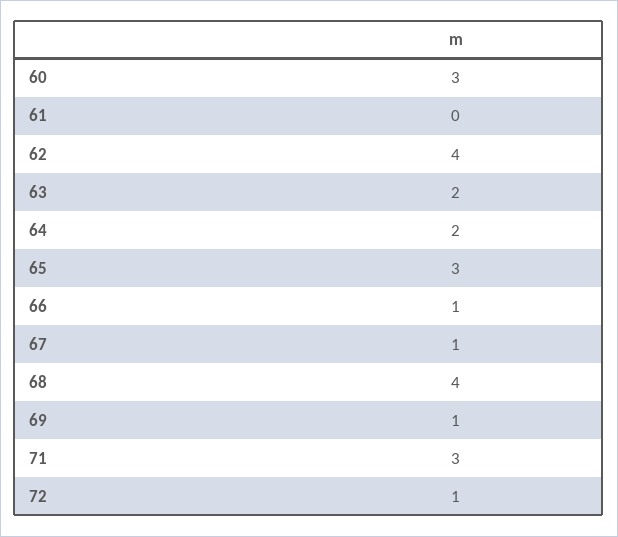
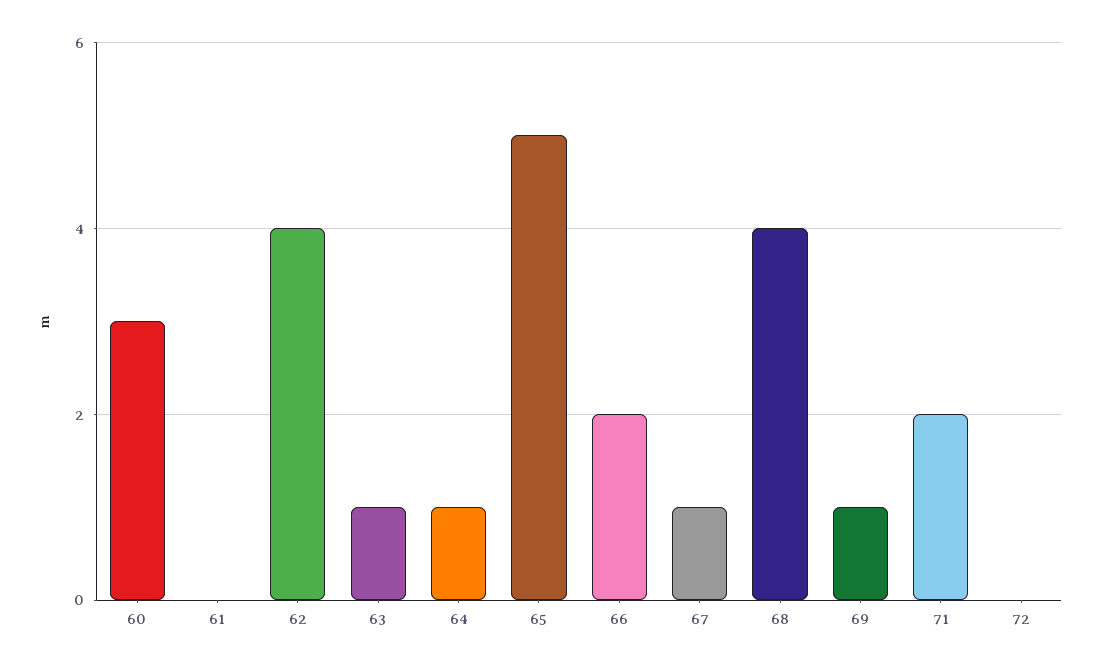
63: 2 -> 1
64: 2 -> 1
65: 3 -> 5
66: 1 -> 2
71: 3 -> 2
72: 1 -> 0

